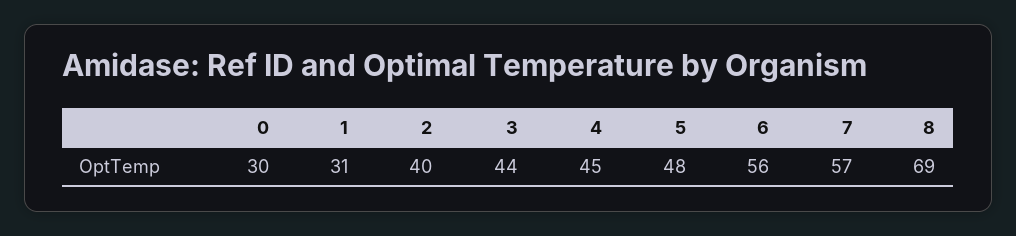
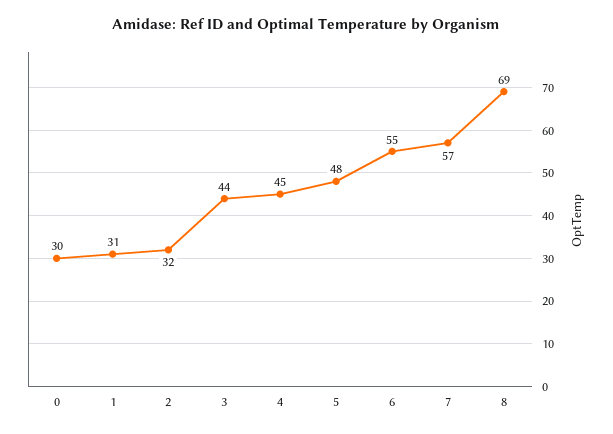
2: 40 -> 32
6: 56 -> 55

